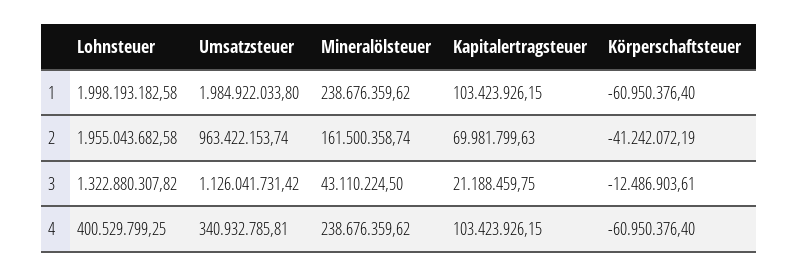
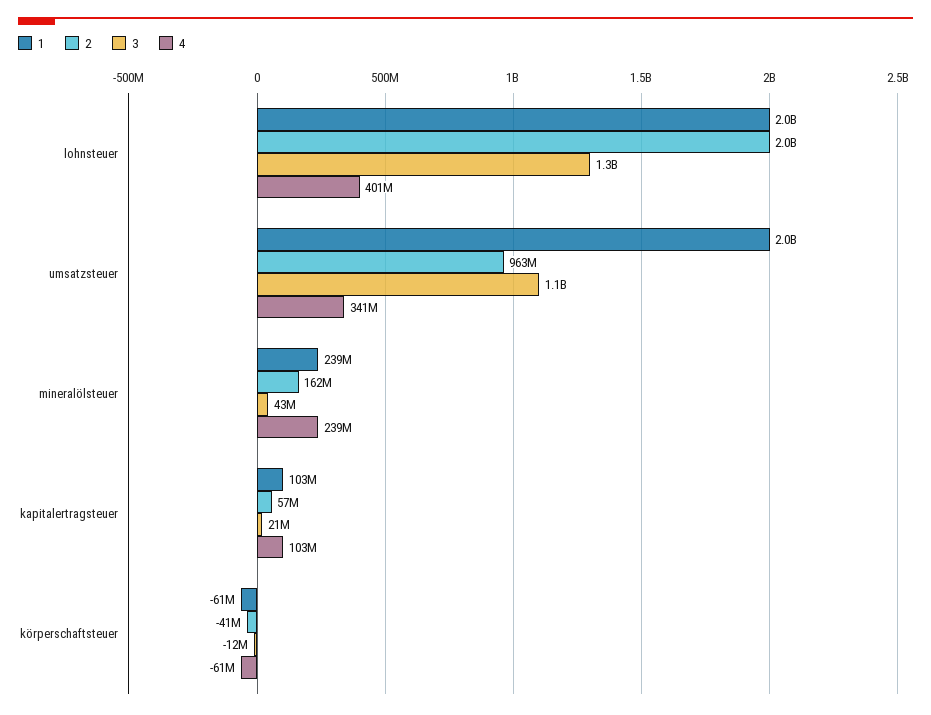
2, Kapitalertragsteuer: 69981799.63 -> 57000000

